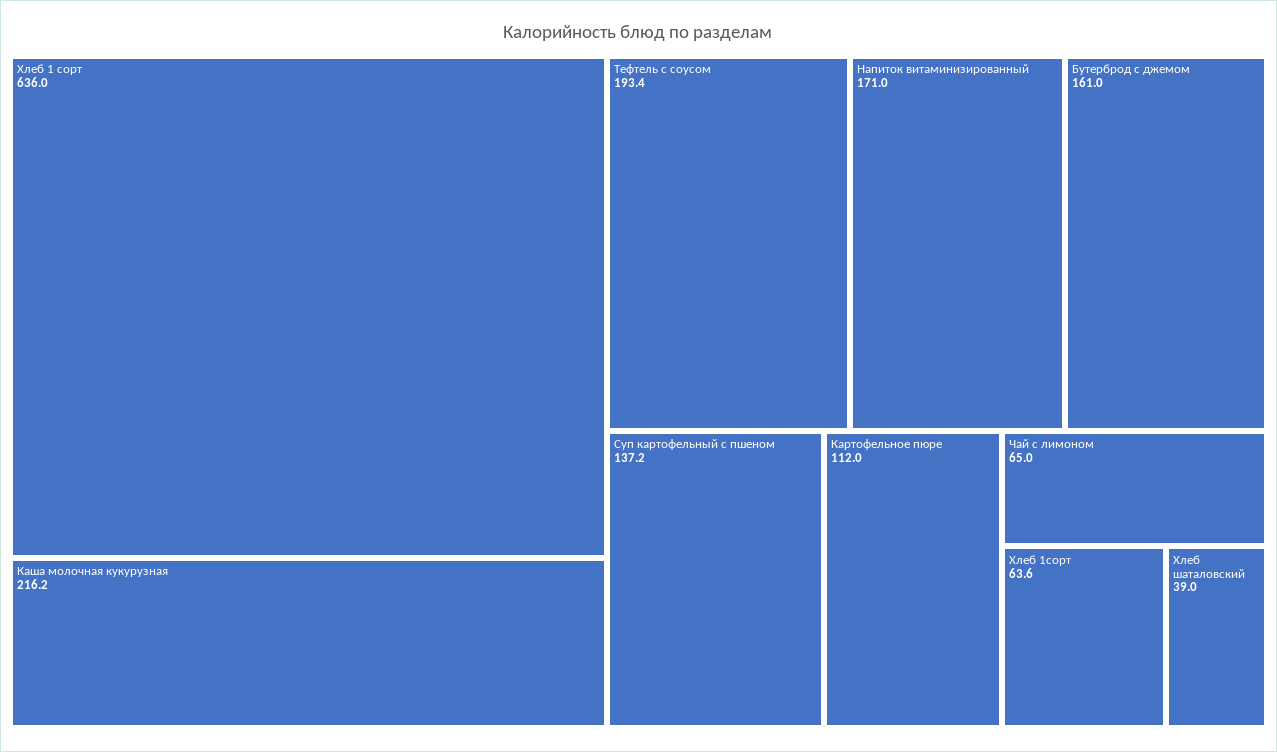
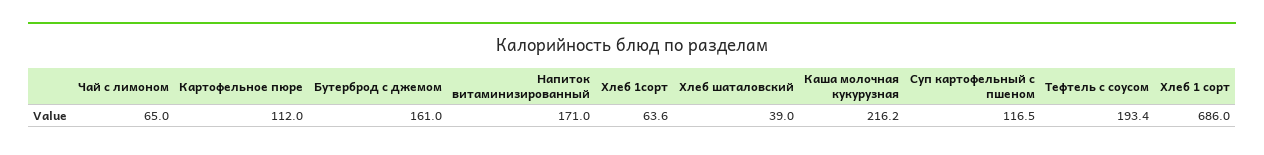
Хлеб 1 сорт: 636 -> 686
Суп картофельный с пшеном: 137.2 -> 116.5

